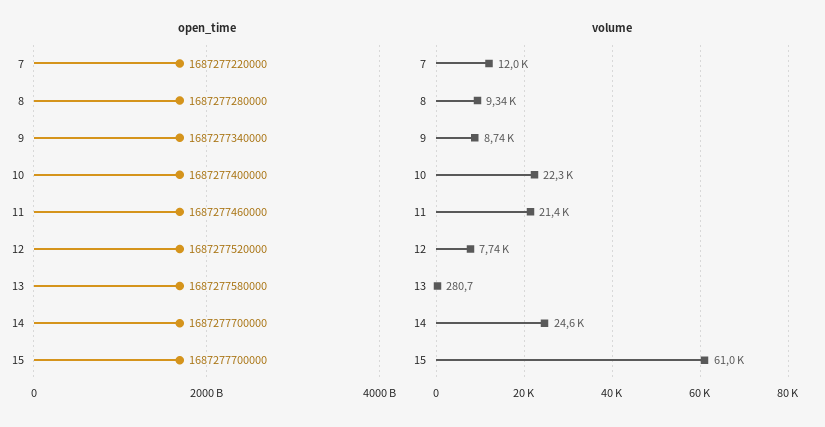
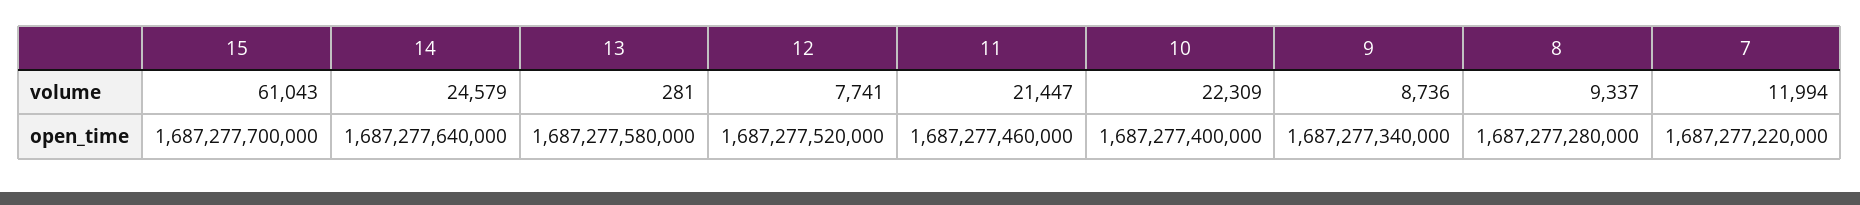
open_time, 14: 1687277700000 -> 1687277640000

